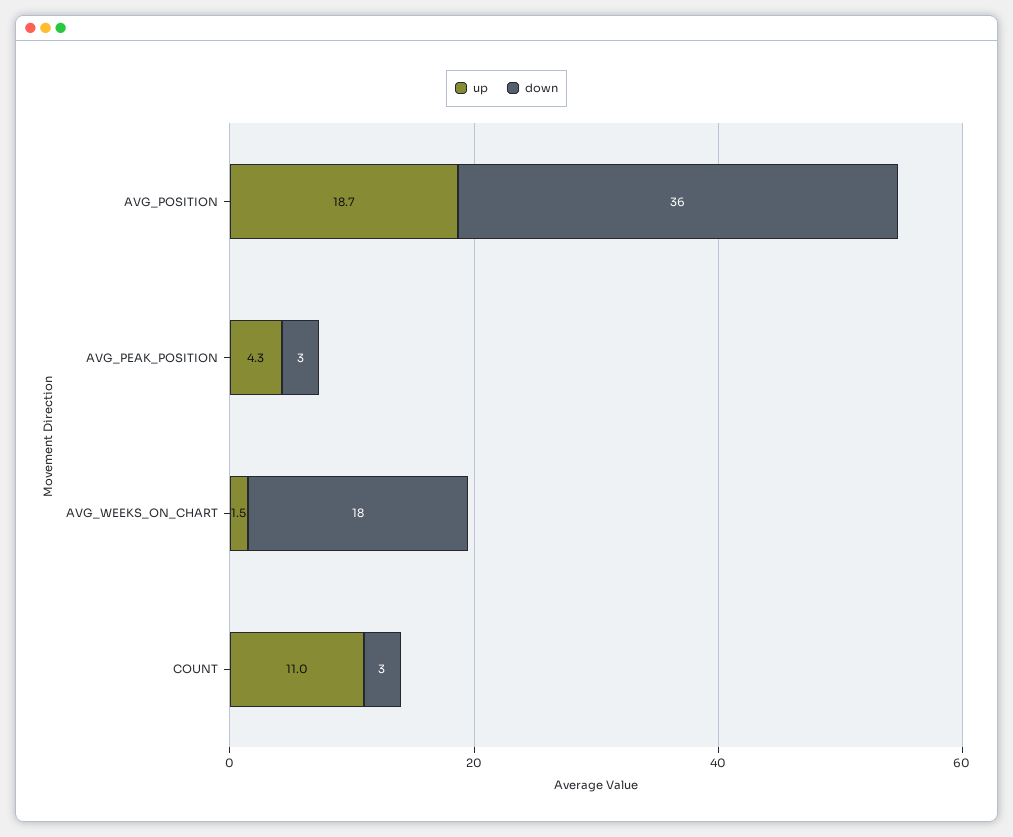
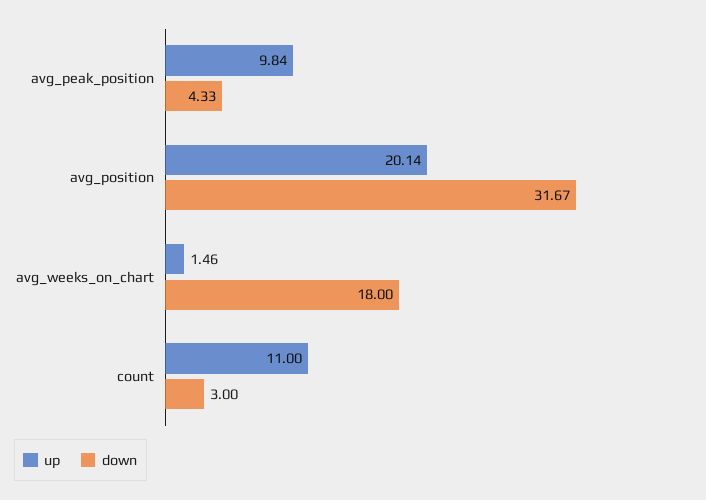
up, AVG_POSITION: 18.7 -> 20.14
down, AVG_POSITION: 36 -> 31.67
up, AVG_PEAK_POSITION: 4.3 -> 9.84
down, AVG_PEAK_POSITION: 3 -> 4.33

